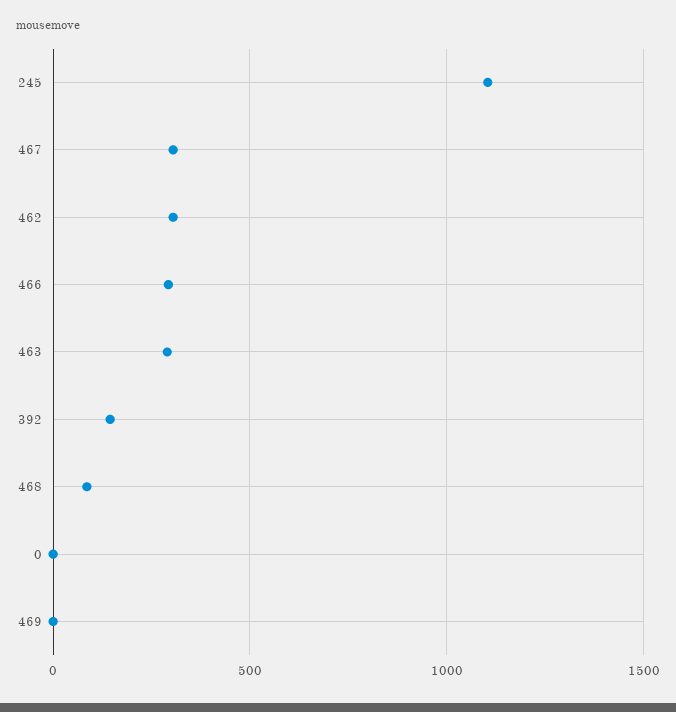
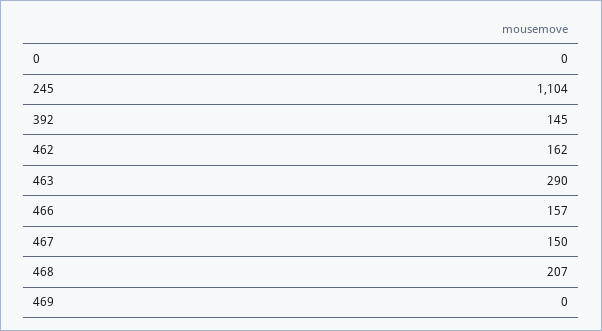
467: 300 -> 150
462: 300 -> 162
466: 300 -> 157
468: 100 -> 207

